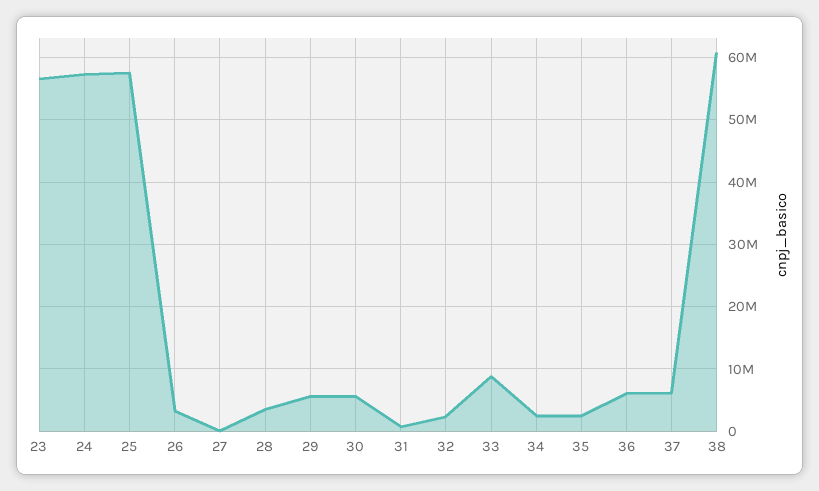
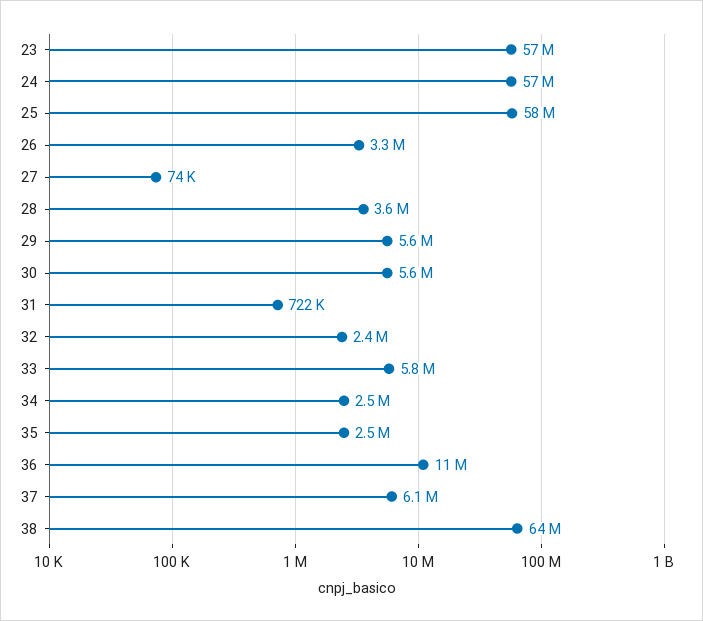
33: 9000000 -> 5800000
36: 6000000 -> 11000000
38: 61000000 -> 64000000

